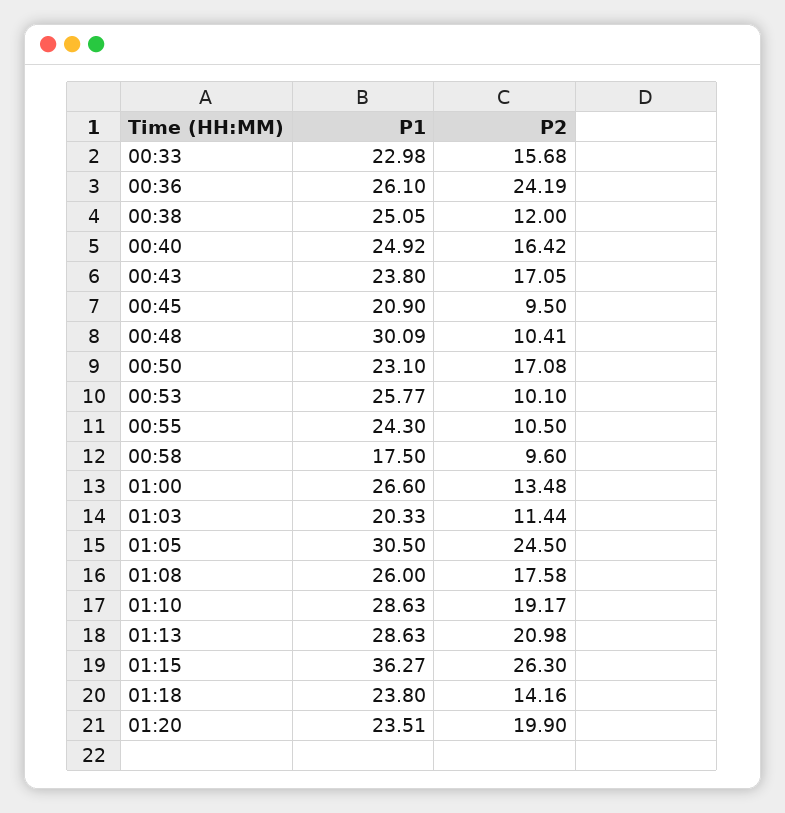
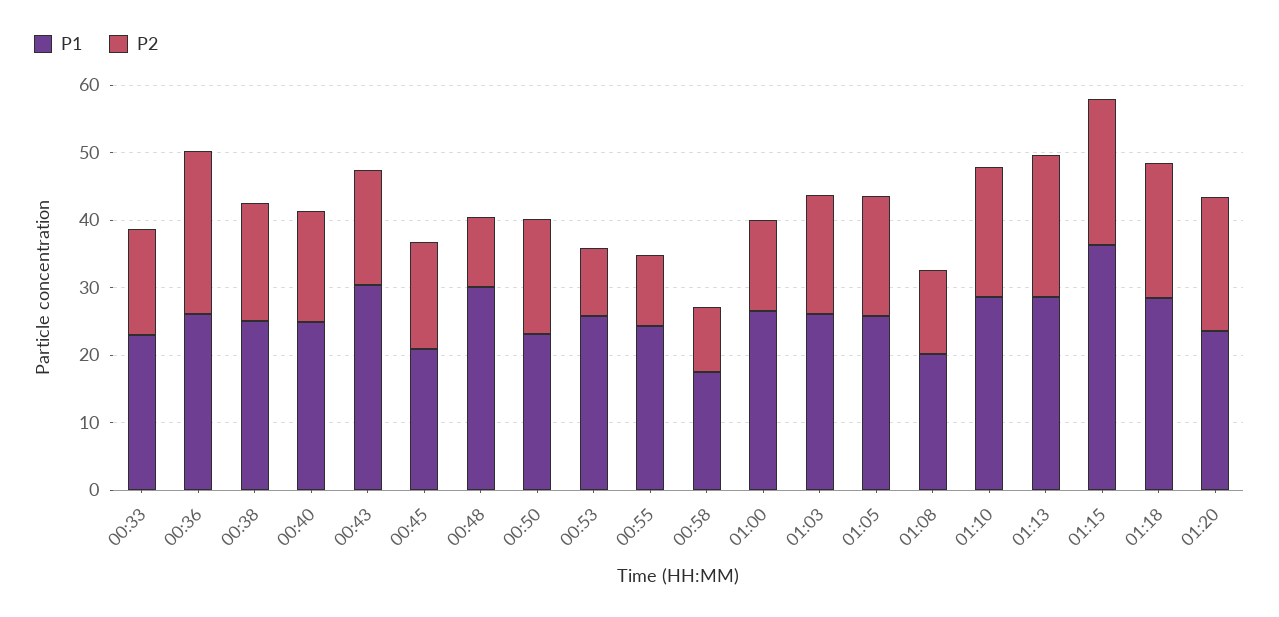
P2, 00:38: 12 -> 18
P1, 00:43: 23.8 -> 30
P2, 00:45: 9.5 -> 16
P1, 01:03: 20.33 -> 26
P2, 01:03: 11.44 -> 18
P1, 01:05: 30.5 -> 26
P2, 01:05: 24.5 -> 18
P1, 01:08: 26 -> 20
P2, 01:08: 17.58 -> 12
P2, 01:15: 26.3 -> 22
P1, 01:18: 23.8 -> 28
P2, 01:18: 14.16 -> 20

